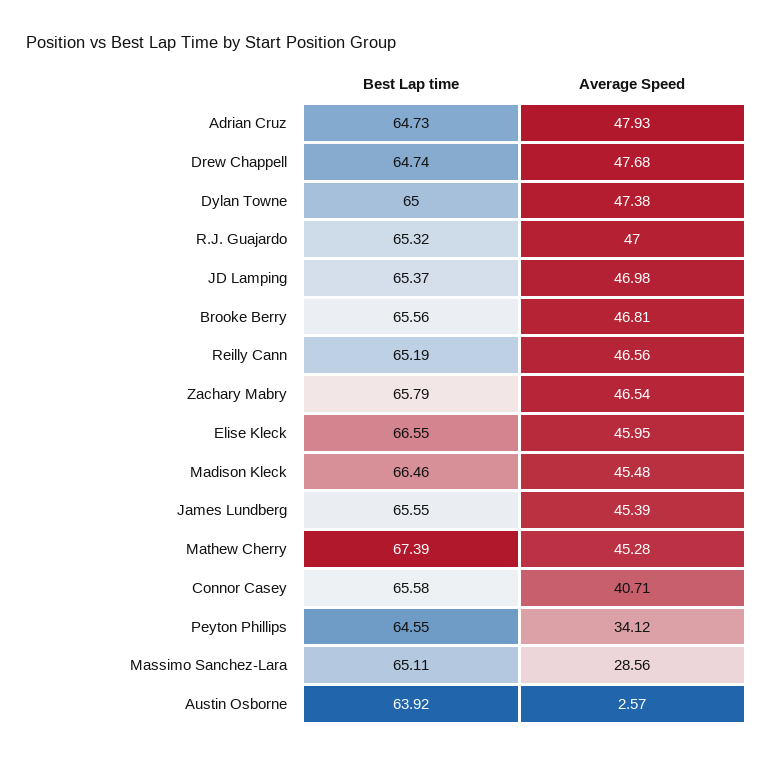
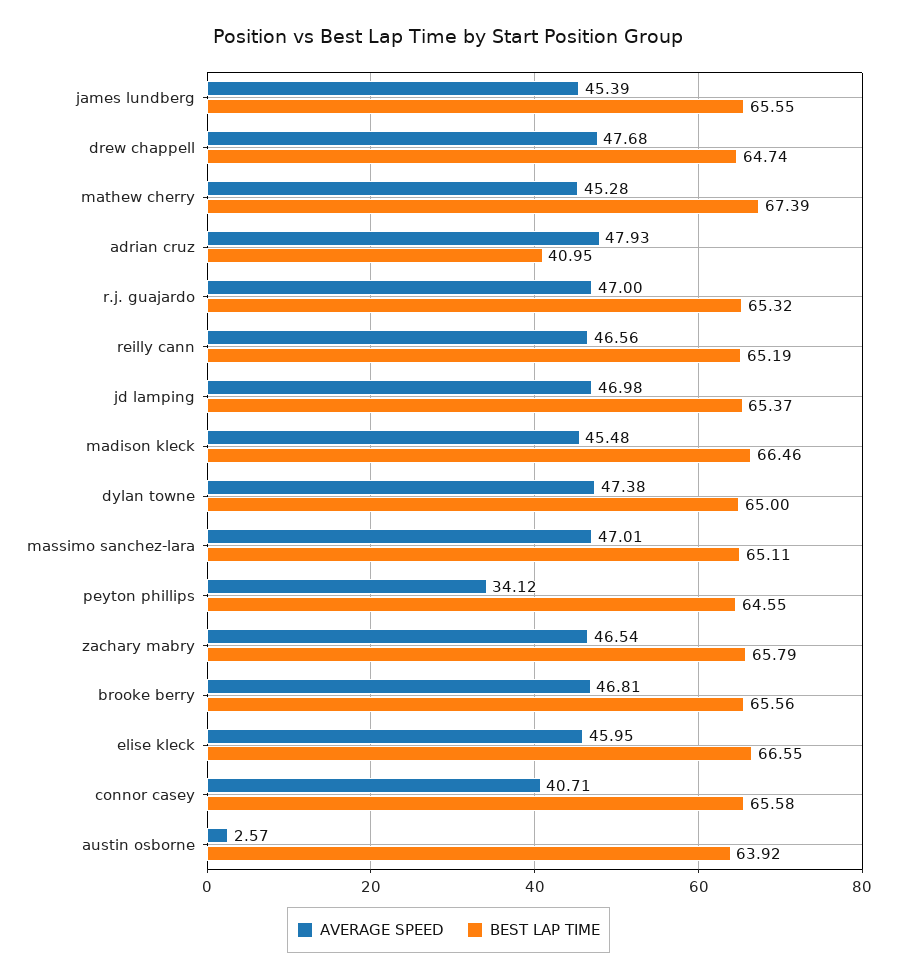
Best Lap time, Adrian Cruz: 64.73 -> 40.95
Average Speed, Massimo Sanchez-Lara: 28.56 -> 47.01

